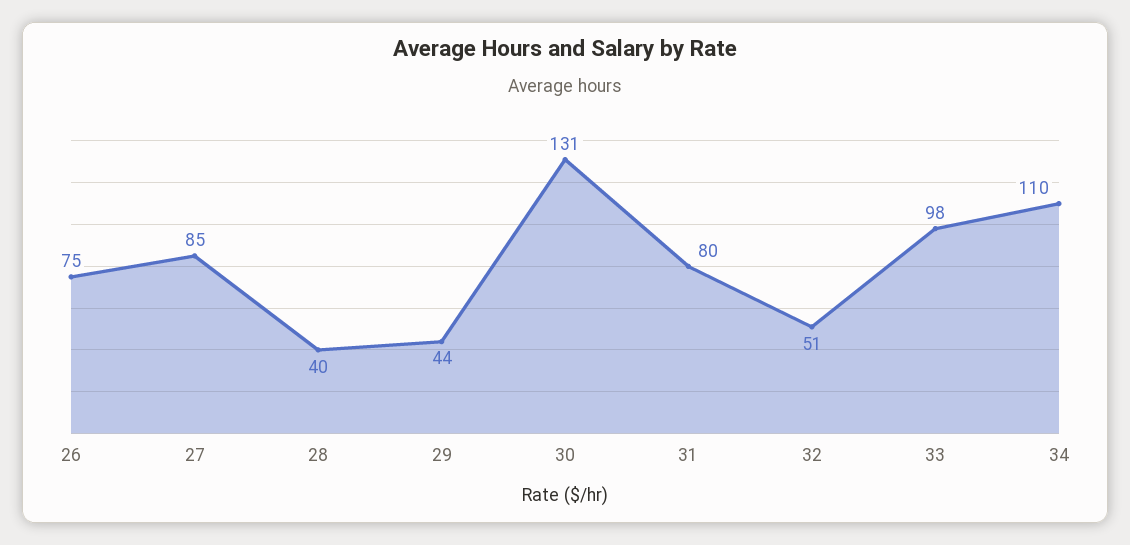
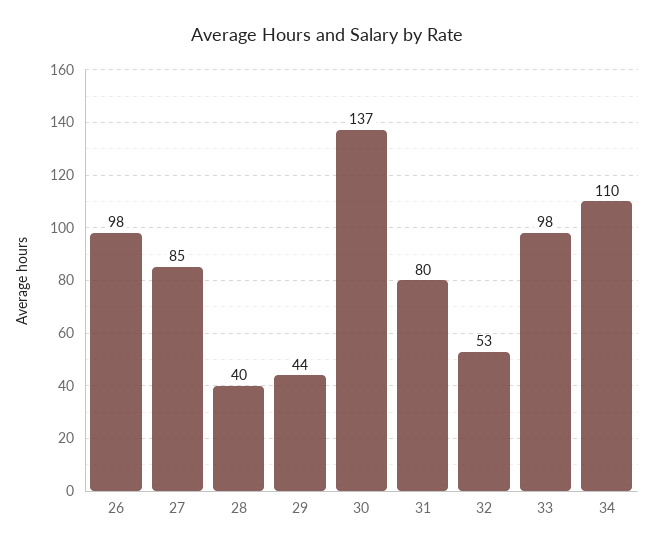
26: 75 -> 98
30: 131 -> 137
32: 51 -> 53

